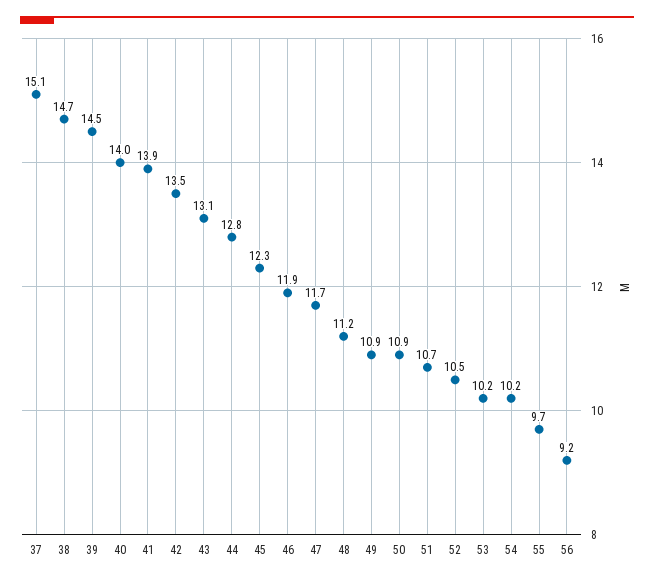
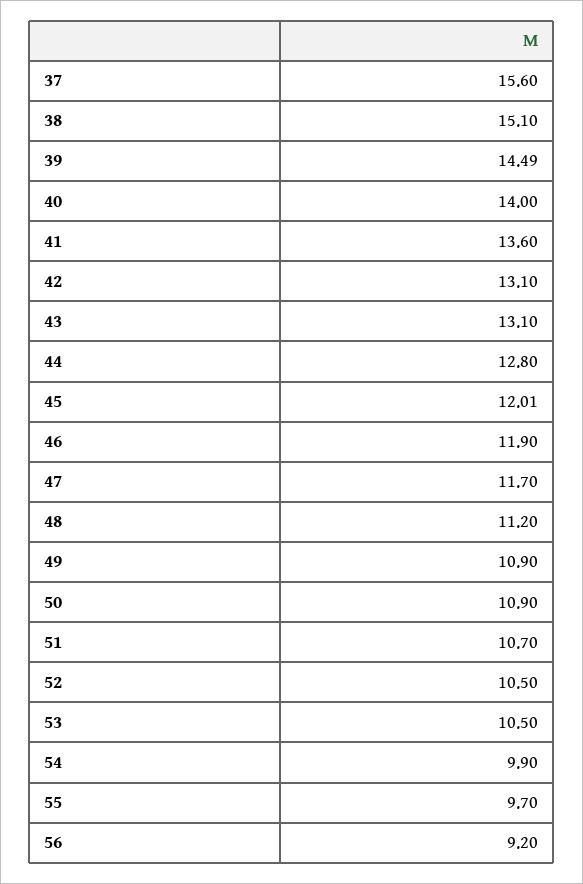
37: 15.1 -> 15.6
38: 14.7 -> 15.1
41: 13.9 -> 13.6
42: 13.5 -> 13.1
45: 12.3 -> 12.01
53: 10.2 -> 10.5
54: 10.2 -> 9.9

